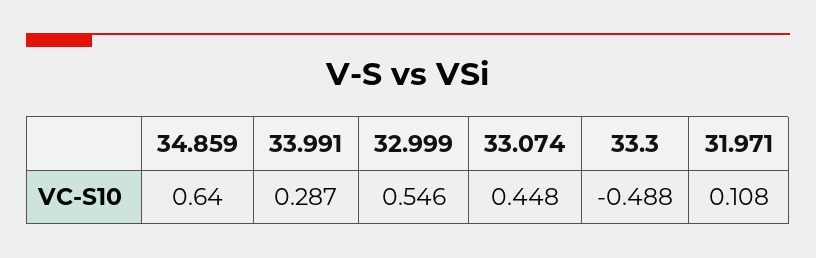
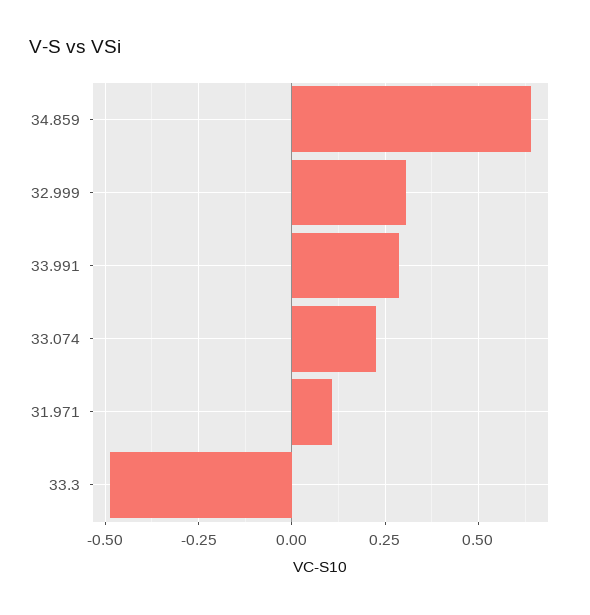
32.999: 0.546 -> 0.3
33.074: 0.448 -> 0.225

